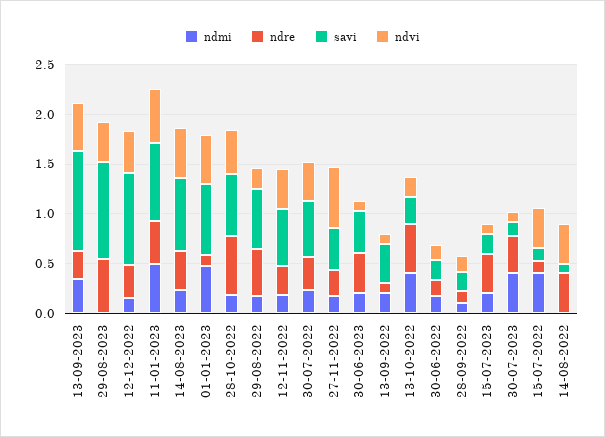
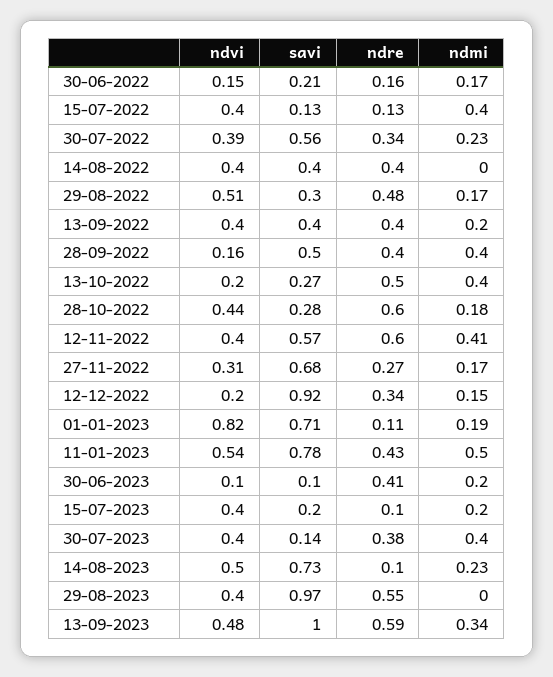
ndre, 13-09-2023: 0.3 -> 0.59
ndvi, 12-12-2022: 0.4 -> 0.2
ndre, 14-08-2023: 0.4 -> 0.1
ndmi, 01-01-2023: 0.5 -> 0.19
ndvi, 01-01-2023: 0.5 -> 0.82
savi, 28-10-2022: 0.6 -> 0.28
savi, 29-08-2022: 0.6 -> 0.3
ndvi, 29-08-2022: 0.2 -> 0.51
ndmi, 12-11-2022: 0.2 -> 0.41
ndre, 12-11-2022: 0.3 -> 0.6
savi, 27-11-2022: 0.4 -> 0.68
ndvi, 27-11-2022: 0.6 -> 0.31
savi, 30-06-2023: 0.4 -> 0.1
ndre, 13-09-2022: 0.1 -> 0.4
ndvi, 13-09-2022: 0.1 -> 0.4
ndmi, 28-09-2022: 0.1 -> 0.4
ndre, 28-09-2022: 0.1 -> 0.4
savi, 28-09-2022: 0.2 -> 0.5
ndre, 15-07-2023: 0.4 -> 0.1
ndvi, 15-07-2023: 0.1 -> 0.4
ndvi, 30-07-2023: 0.1 -> 0.4
savi, 14-08-2022: 0.1 -> 0.4

